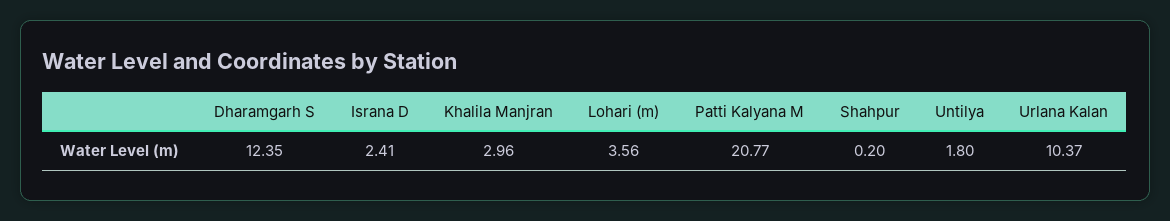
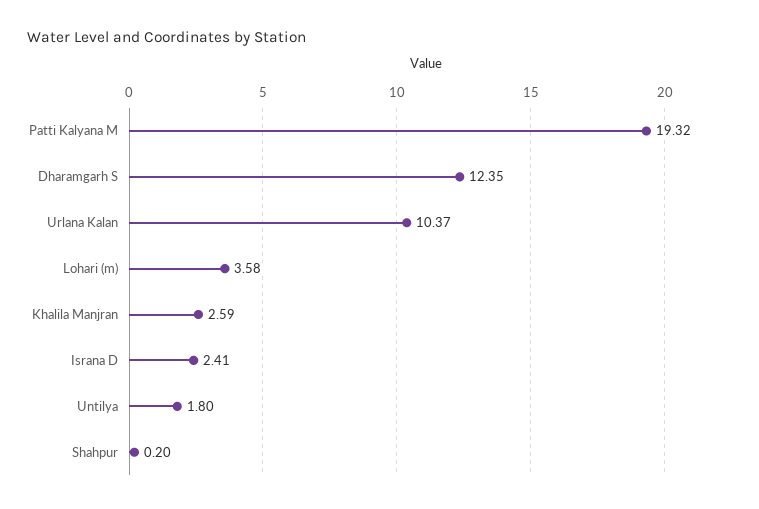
Khalila Manjran: 2.96 -> 2.59
Lohari (m): 3.56 -> 3.58
Patti Kalyana M: 20.77 -> 19.32

